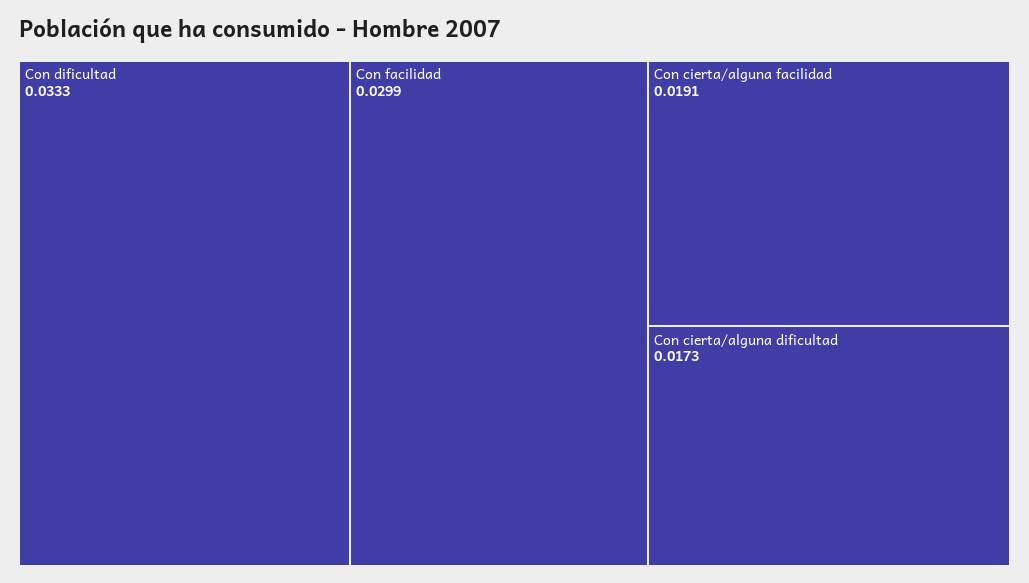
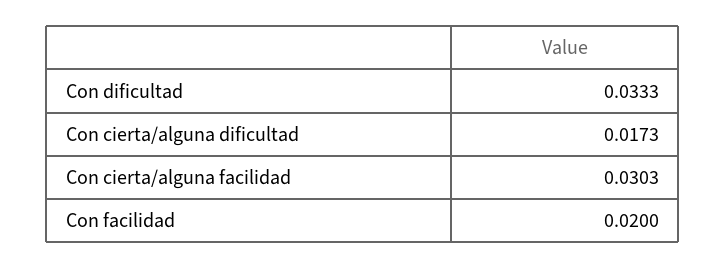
Con facilidad: 0.0299 -> 0.02
Con cierta/alguna facilidad: 0.0191 -> 0.0303

